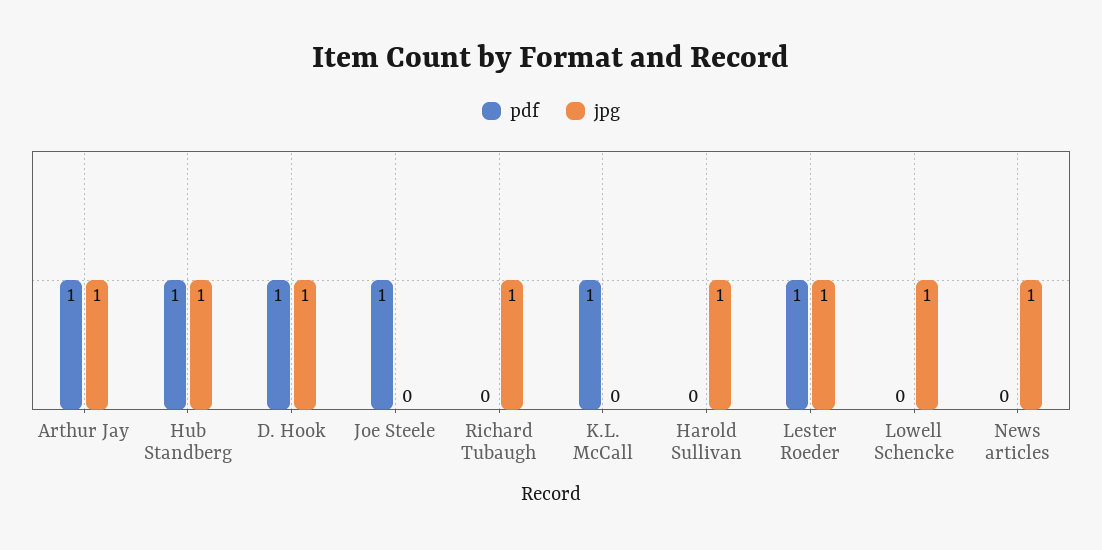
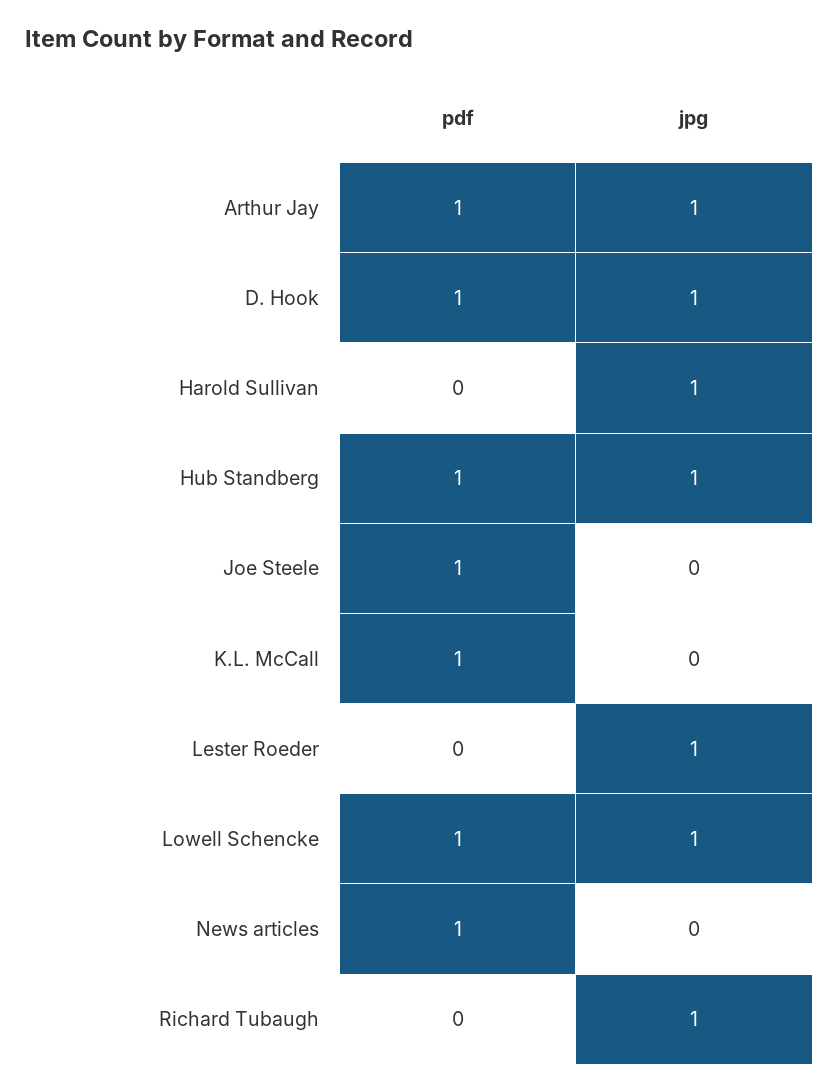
pdf, Lester Roeder: 1 -> 0
pdf, Lowell Schencke: 0 -> 1
pdf, News articles: 0 -> 1
jpg, News articles: 1 -> 0

